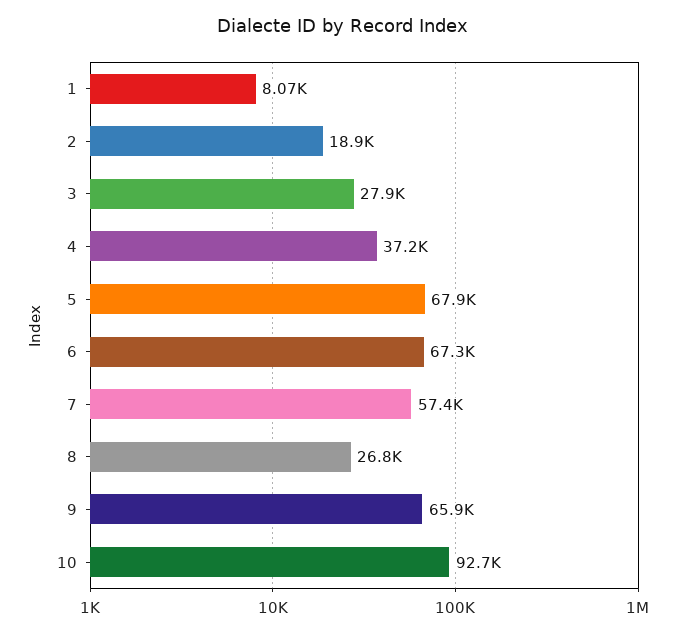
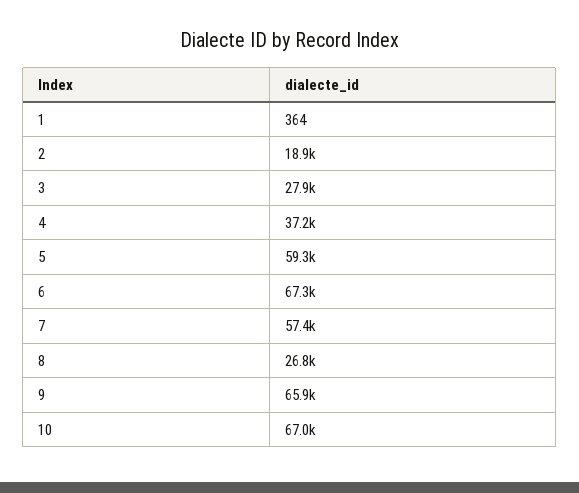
1: 8070 -> 364
5: 67900 -> 59300
10: 92700 -> 67000

